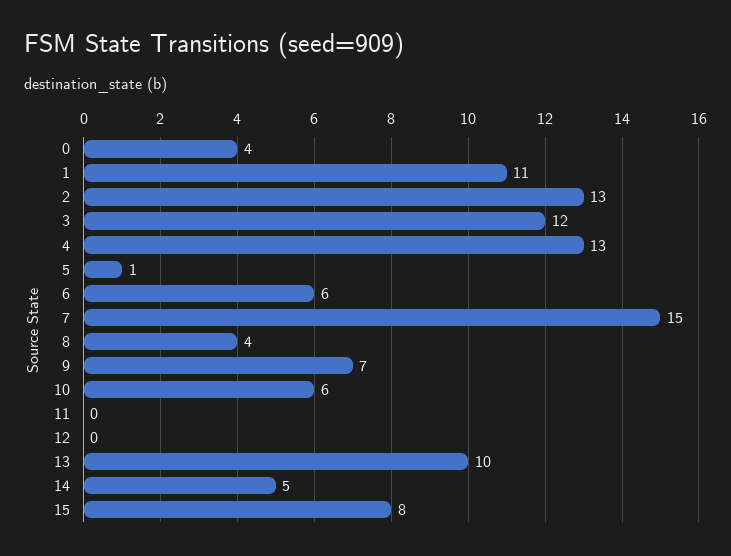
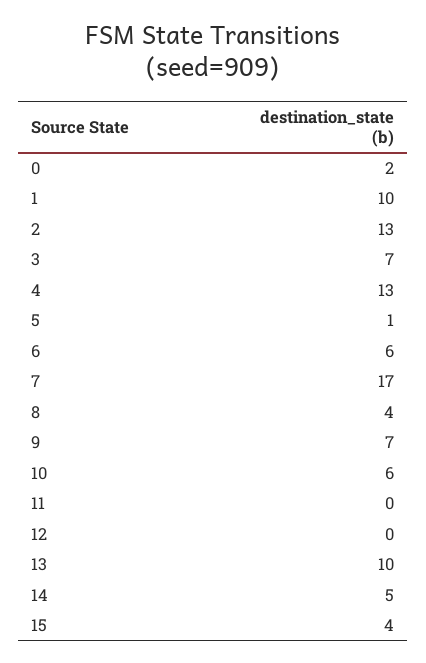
0: 4 -> 2
1: 11 -> 10
3: 12 -> 7
7: 15 -> 17
15: 8 -> 4

